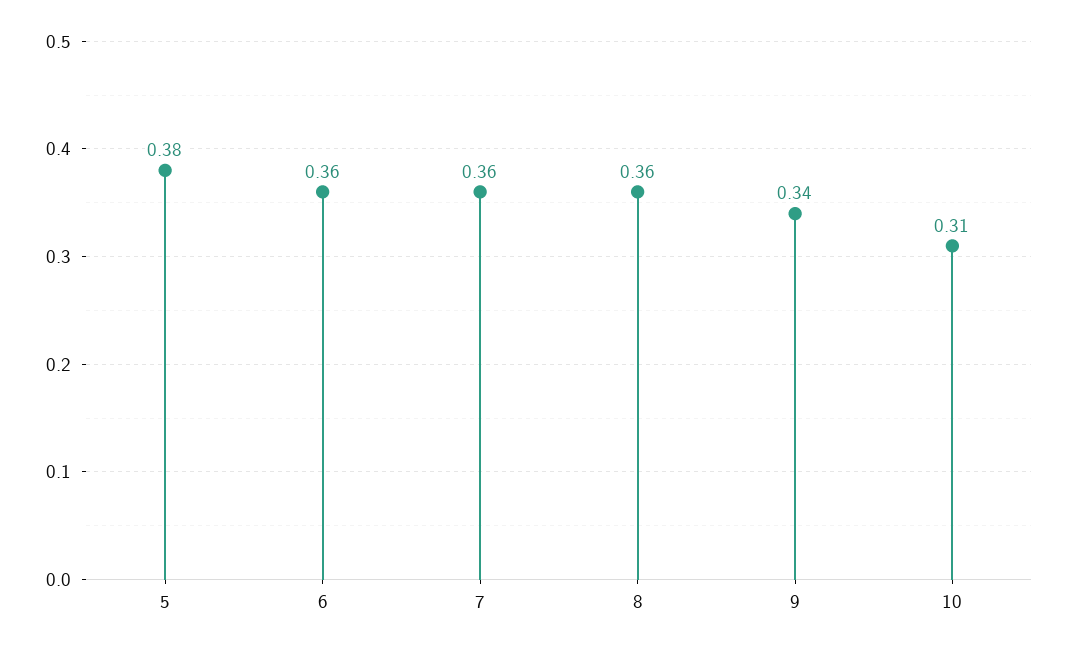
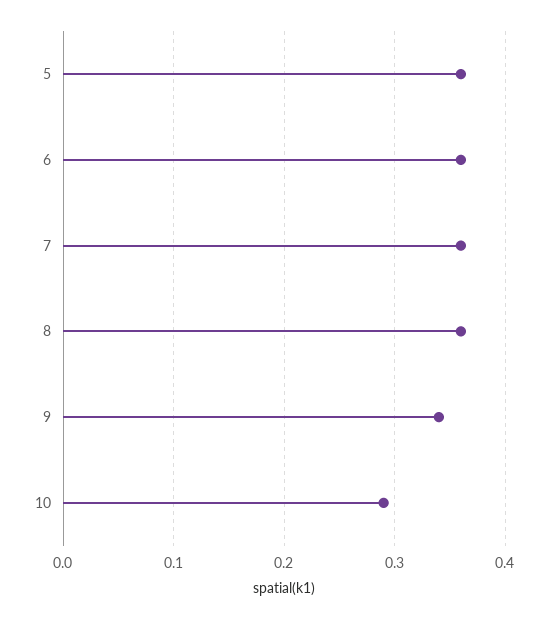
5: 0.38 -> 0.36
10: 0.31 -> 0.29

